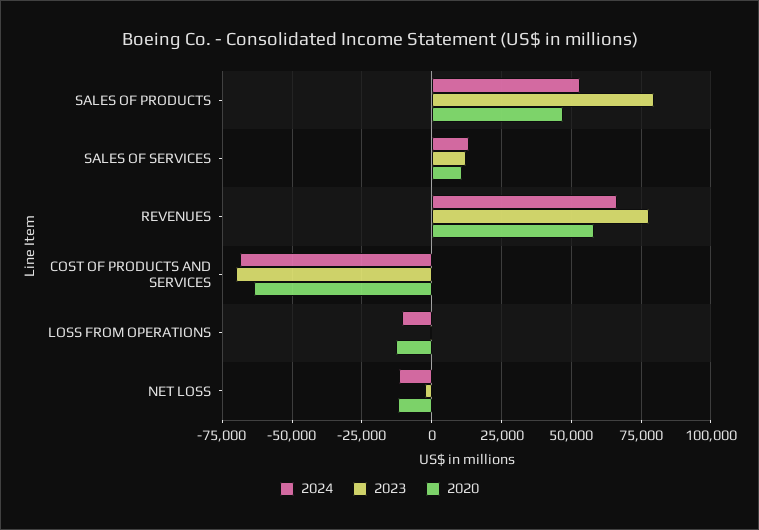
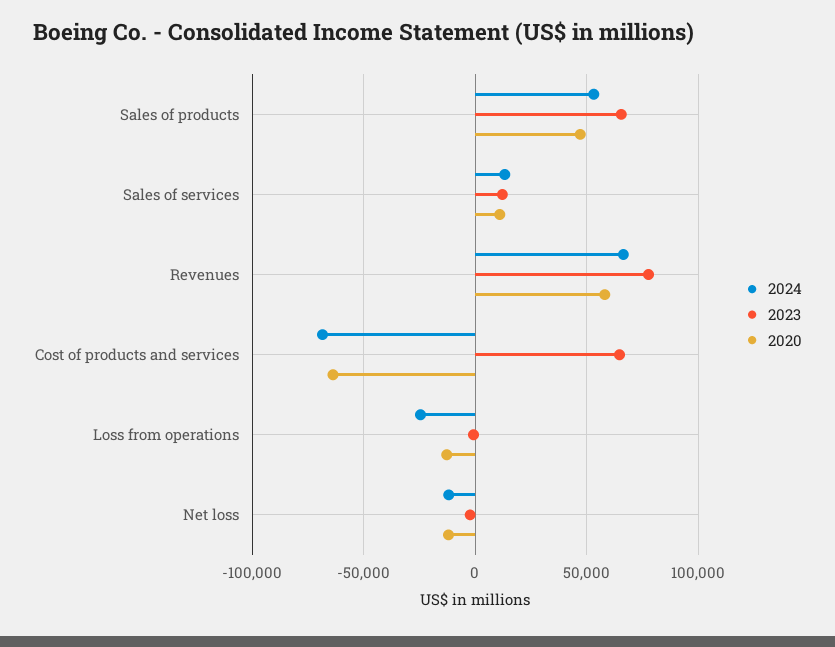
2023, SALES OF PRODUCTS: 80000 -> 65000
2023, COST OF PRODUCTS AND SERVICES: -70000 -> 65000
2024, LOSS FROM OPERATIONS: -10000 -> -25000

